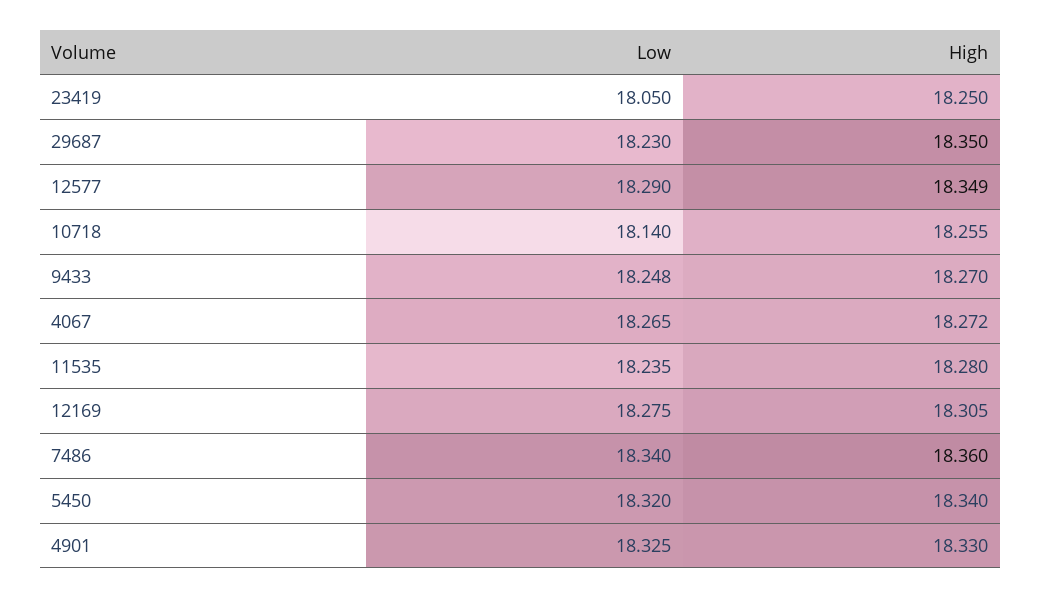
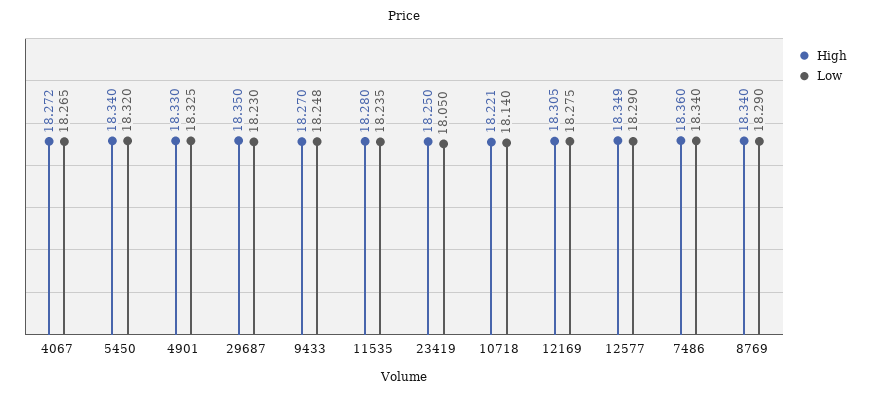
High, 10718: 18.255 -> 18.221
High, 8769: none -> 18.34
Low, 8769: none -> 18.29

